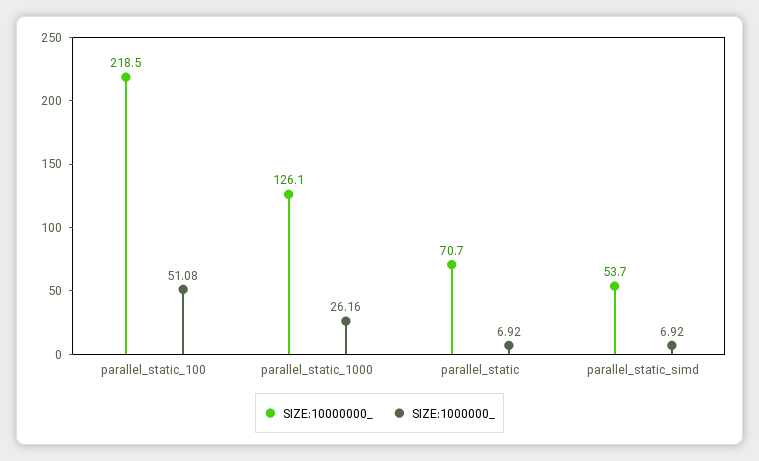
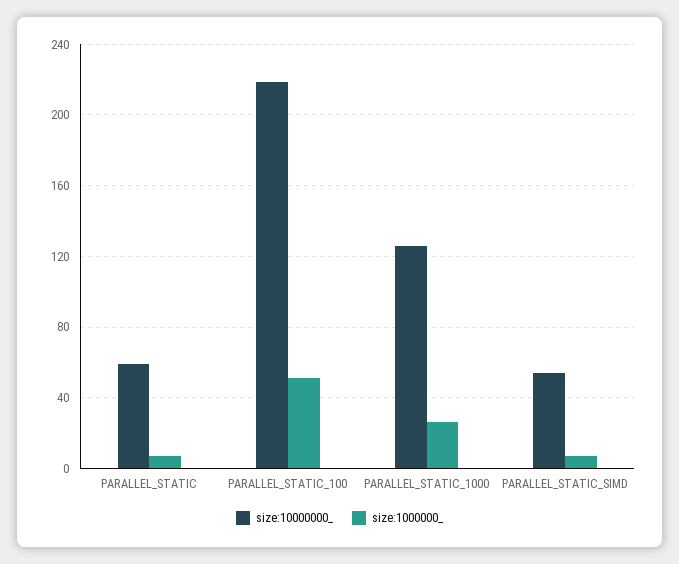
SIZE:10000000_, parallel_static: 70.7 -> 60

